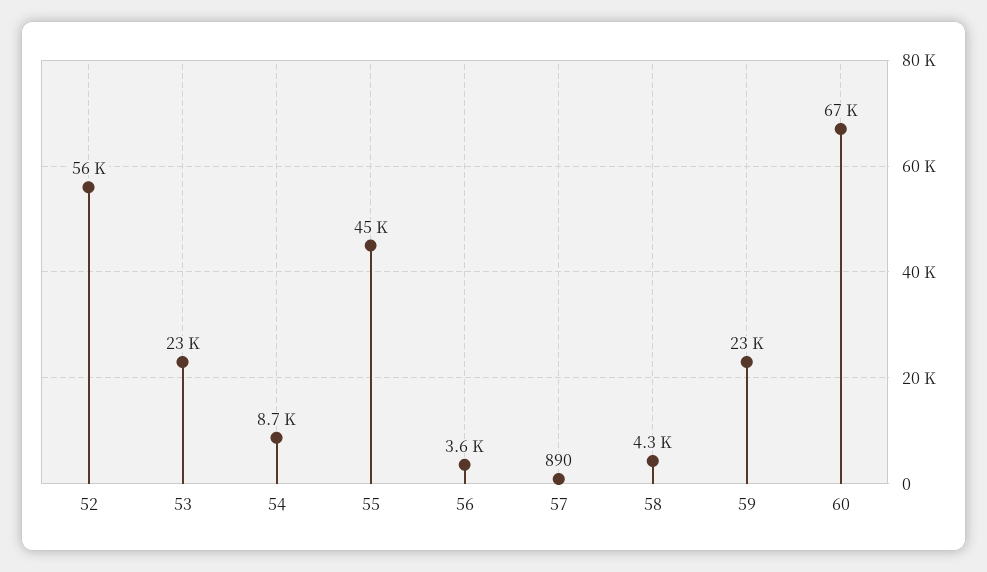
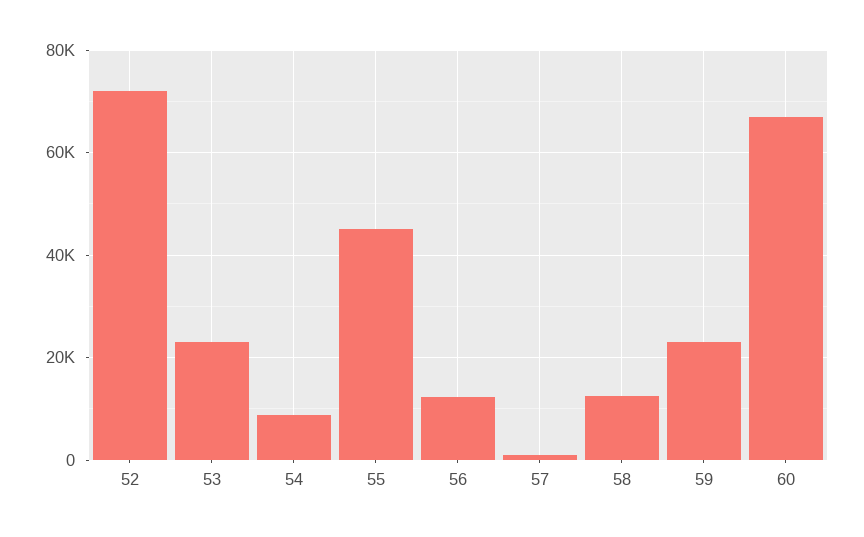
52: 56000 -> 72000
56: 3600 -> 12000
58: 4300 -> 12000

